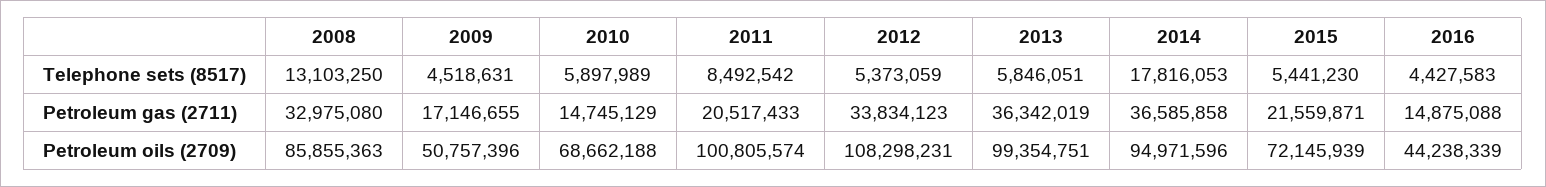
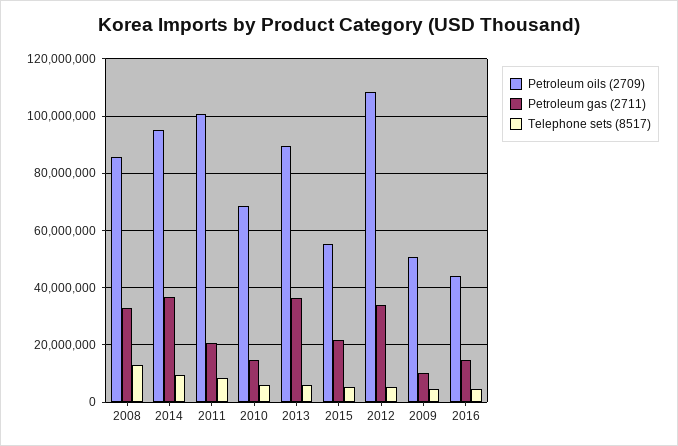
Telephone sets (8517), 2014: 17816053 -> 10000000
Petroleum gas (2711), 2009: 17146655 -> 10000000
Petroleum oils (2709), 2013: 99354751 -> 90000000
Petroleum oils (2709), 2015: 72145939 -> 55000000

